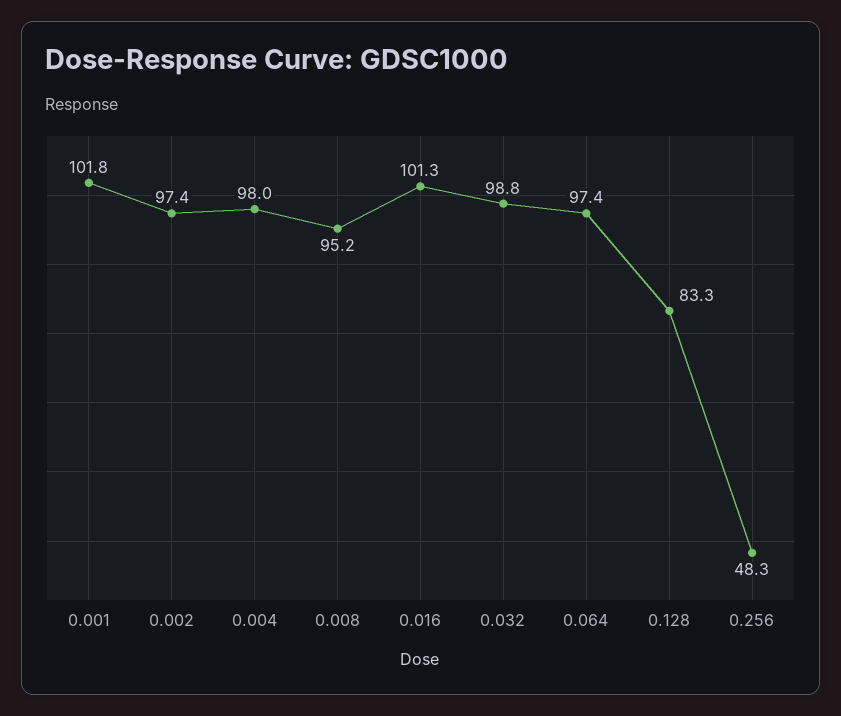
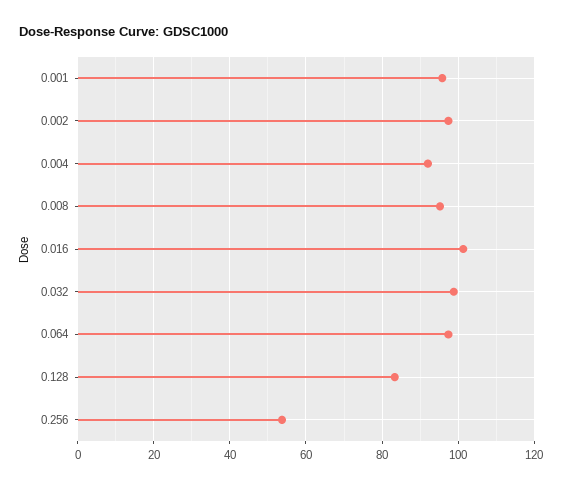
0.001: 101.8 -> 96
0.004: 98 -> 92
0.256: 48.3 -> 54

